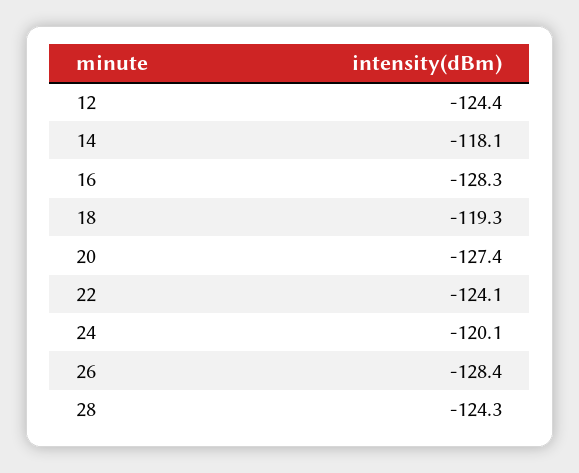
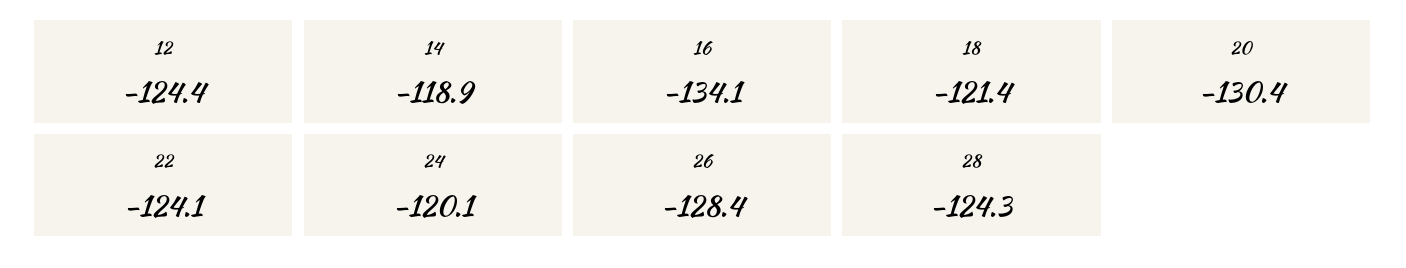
14: -118.1 -> -118.9
16: -128.3 -> -134.1
18: -119.3 -> -121.4
20: -127.4 -> -130.4

